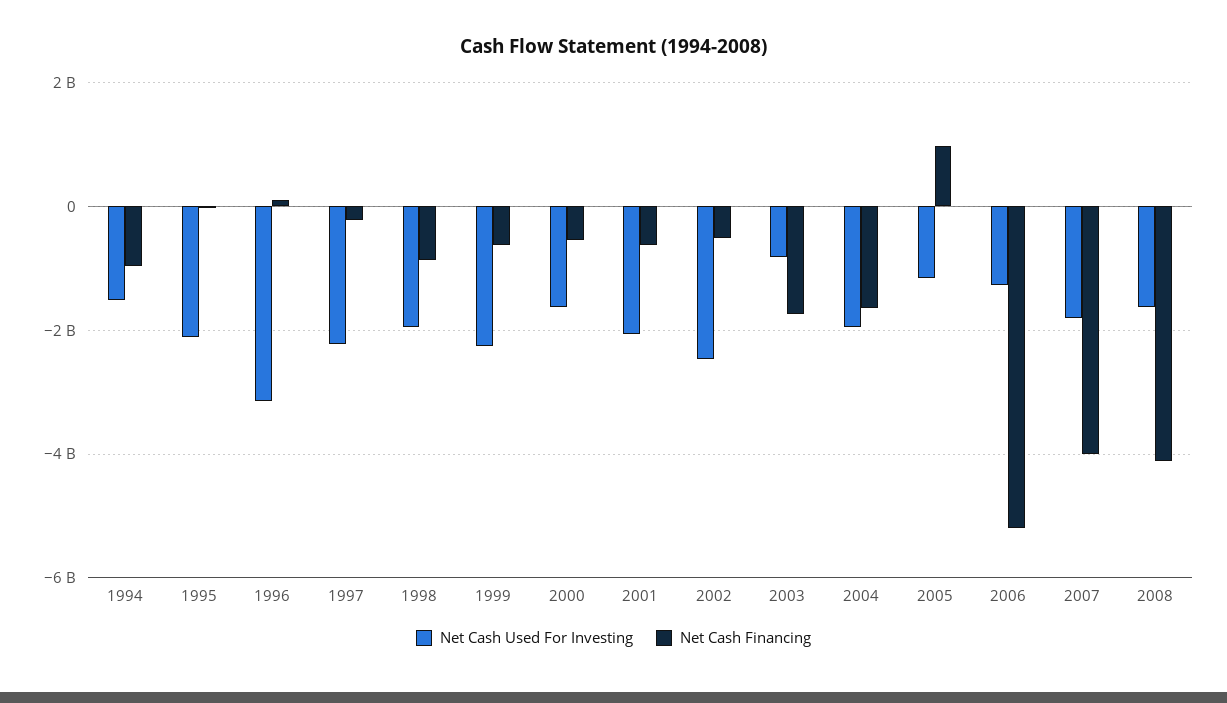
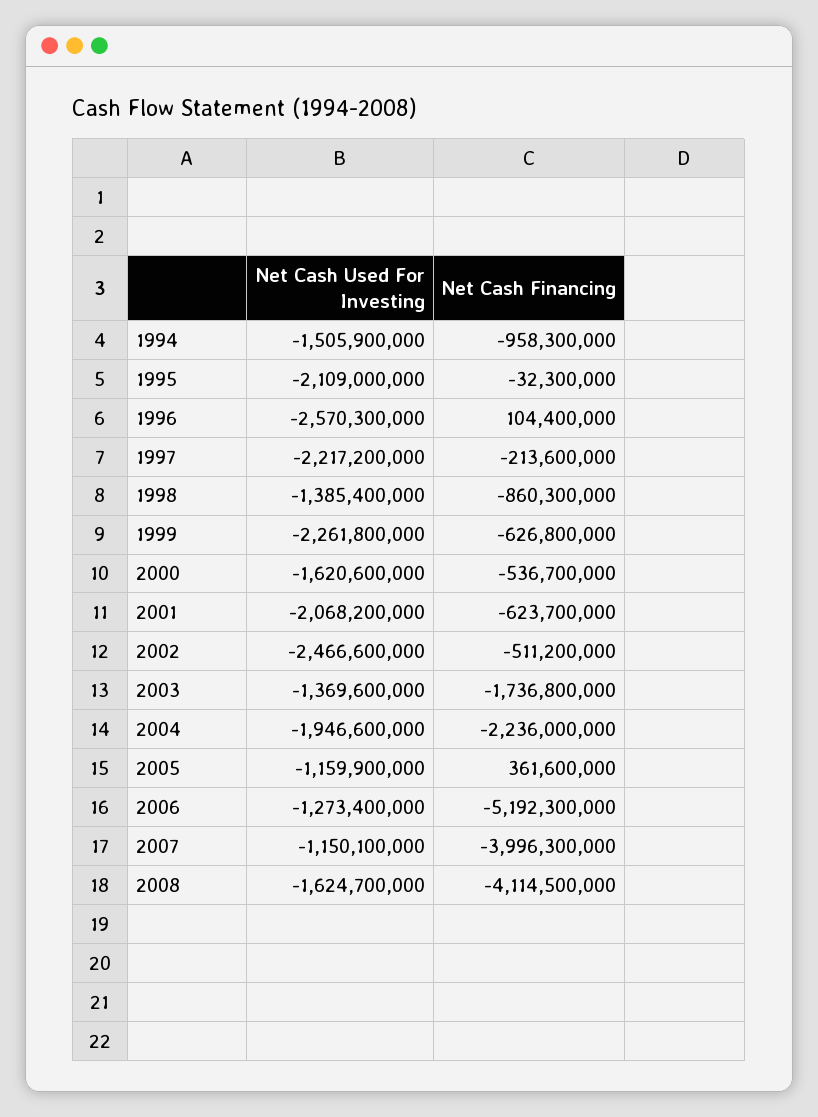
Net Cash Used For Investing, 1996: -3200000000 -> -2570300000
Net Cash Used For Investing, 1998: -2000000000 -> -1385400000
Net Cash Used For Investing, 2003: -800000000 -> -1369600000
Net Cash Financing, 2004: -1600000000 -> -2236000000
Net Cash Financing, 2005: 1000000000 -> 361600000
Net Cash Used For Investing, 2007: -1800000000 -> -1150100000

